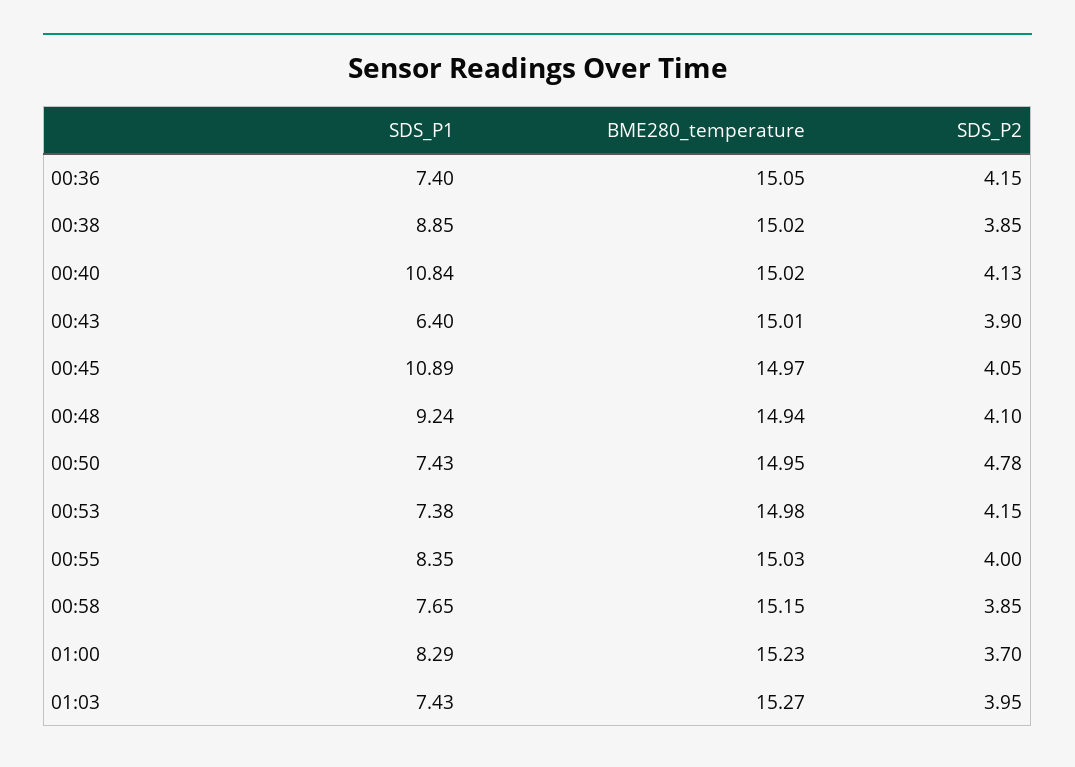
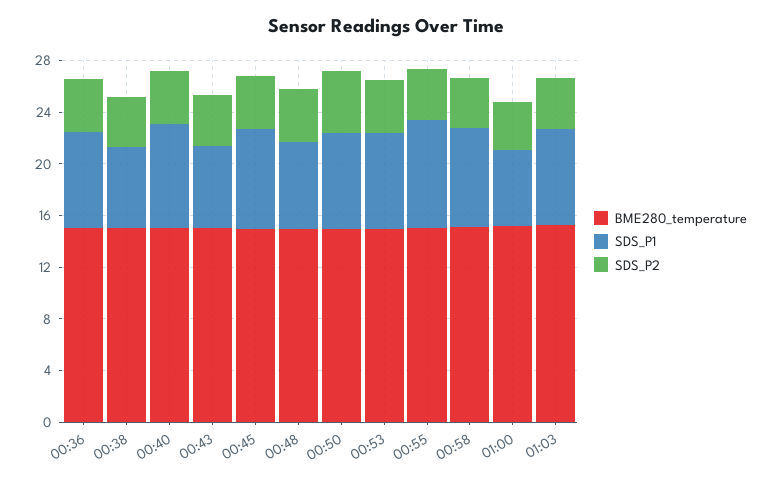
SDS_P1, 00:38: 8.85 -> 6
SDS_P1, 00:40: 10.84 -> 8
SDS_P1, 00:45: 10.89 -> 8
SDS_P1, 00:48: 9.24 -> 7
SDS_P1, 01:00: 8.29 -> 6

